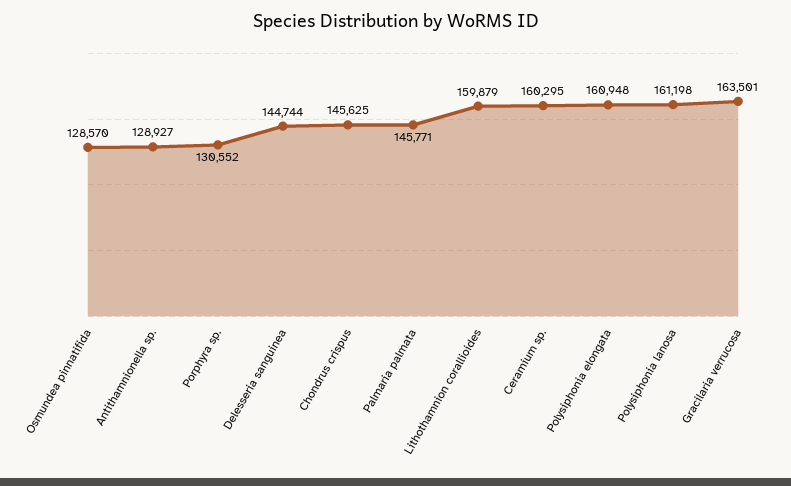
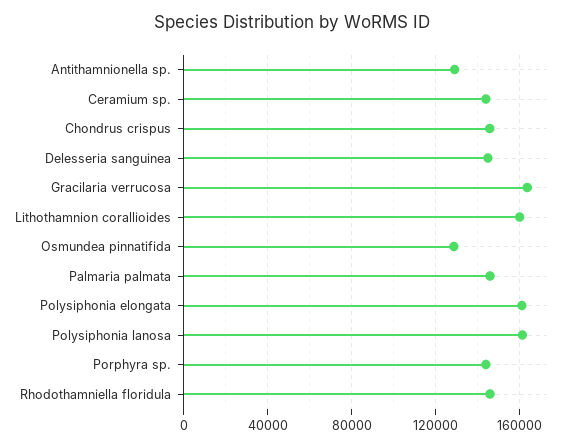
Porphyra sp.: 130552 -> 145000
Ceramium sp.: 160295 -> 145000
Rhodothamniella floridula: none -> 145000

